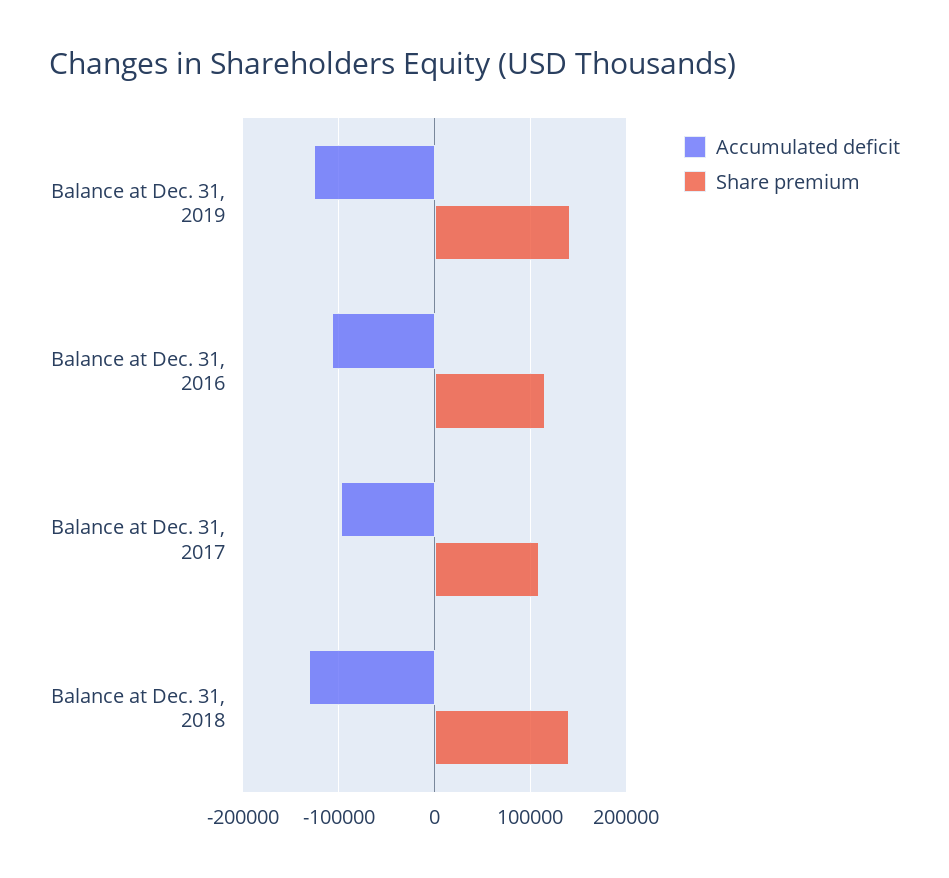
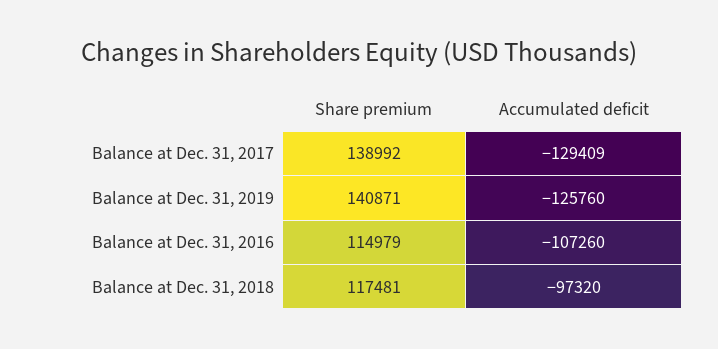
Accumulated deficit, Balance at Dec. 31, 2017: -100000 -> -129409
Share premium, Balance at Dec. 31, 2017: 110000 -> 138992
Accumulated deficit, Balance at Dec. 31, 2018: -130000 -> -97320
Share premium, Balance at Dec. 31, 2018: 140000 -> 117481

